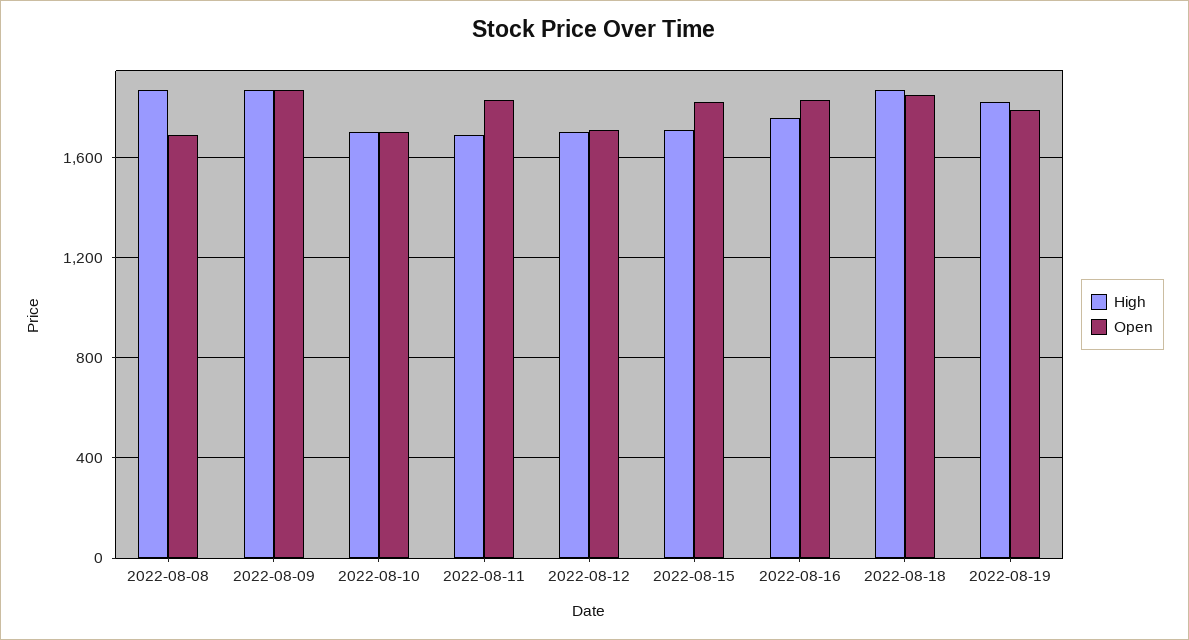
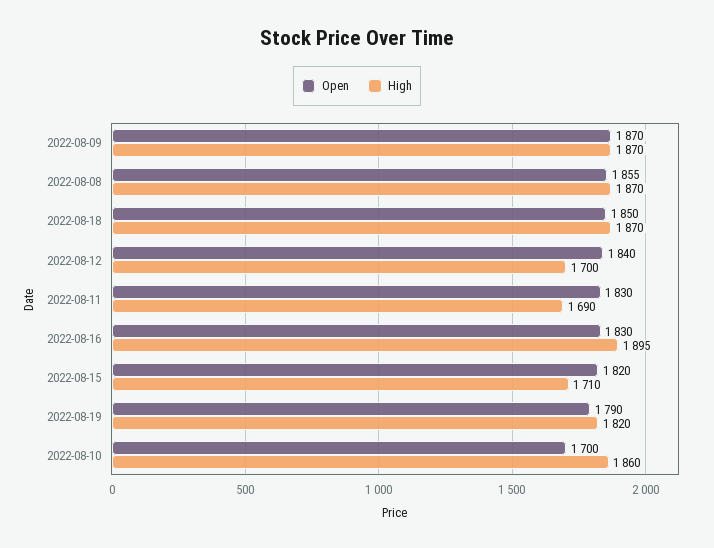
Open, 2022-08-08: 1700 -> 1855
High, 2022-08-10: 1700 -> 1860
Open, 2022-08-12: 1700 -> 1840
High, 2022-08-16: 1750 -> 1895

